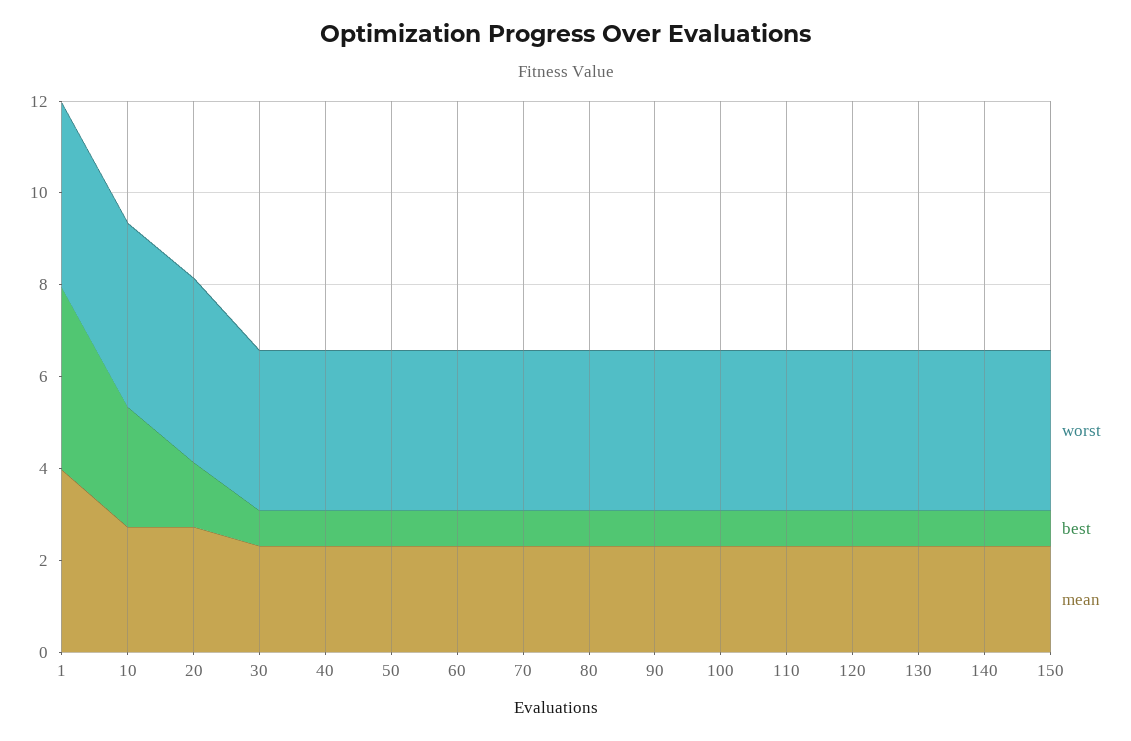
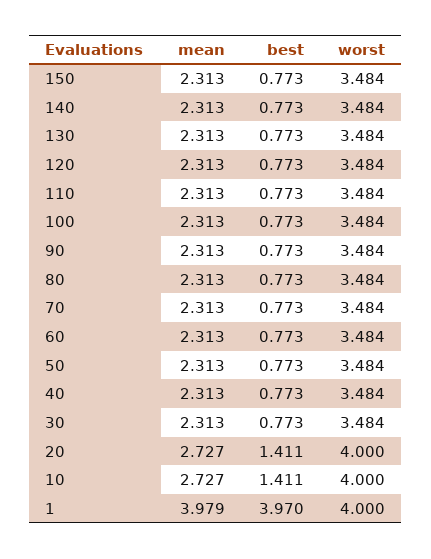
best, 10: 2.5 -> 1.411

